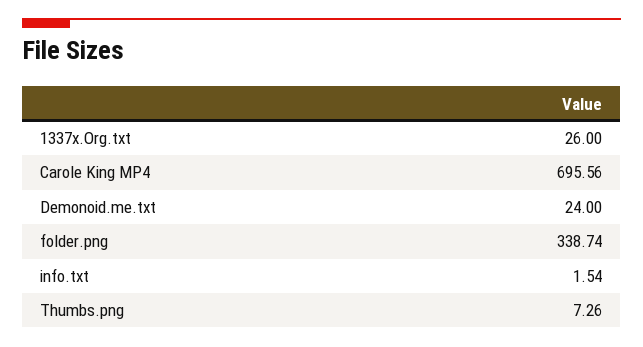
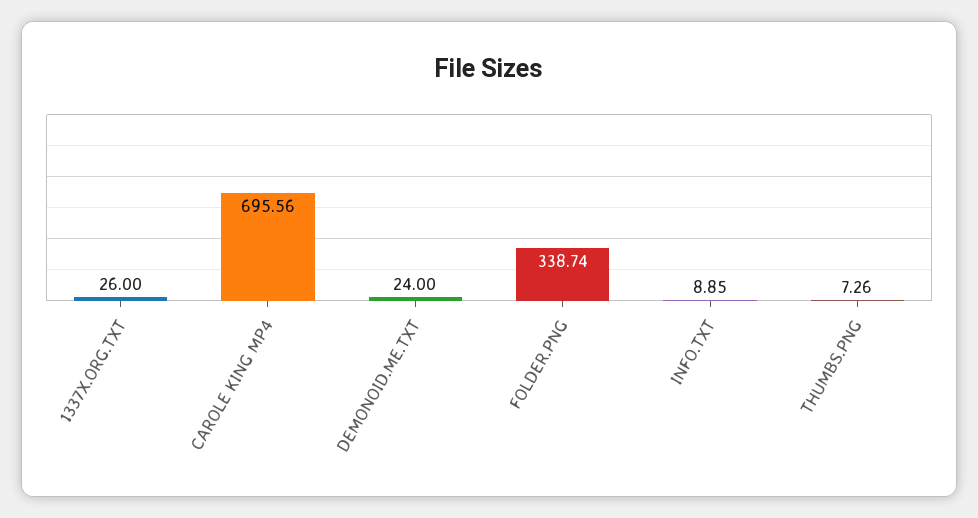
info.txt: 1.54 -> 8.85

